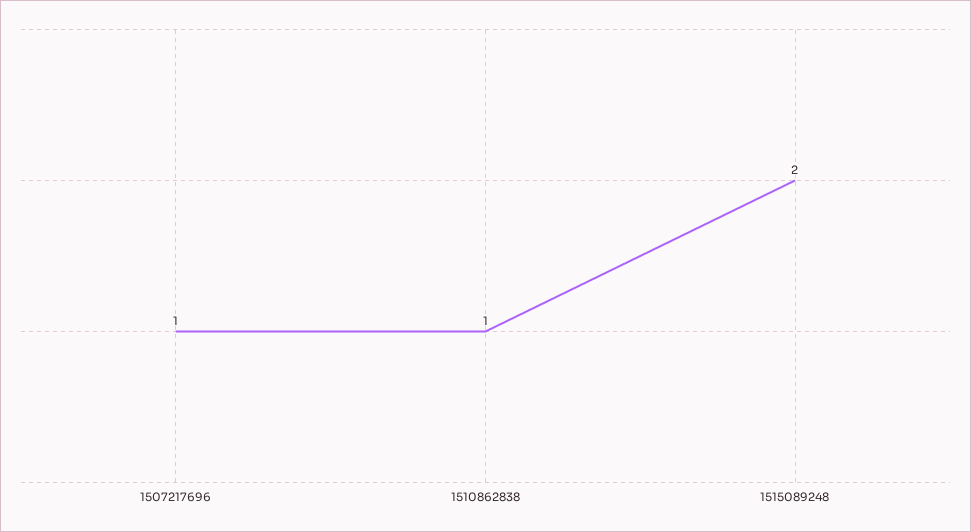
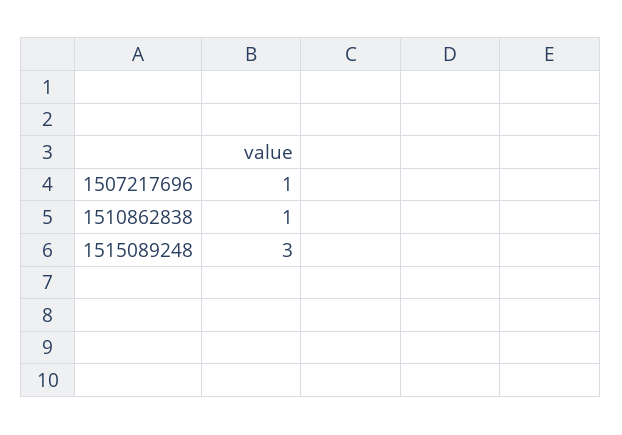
1515089248: 2 -> 3

